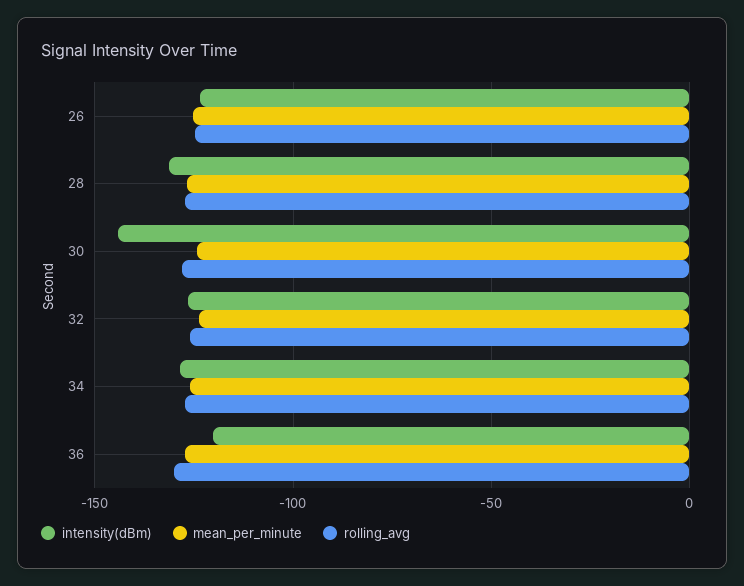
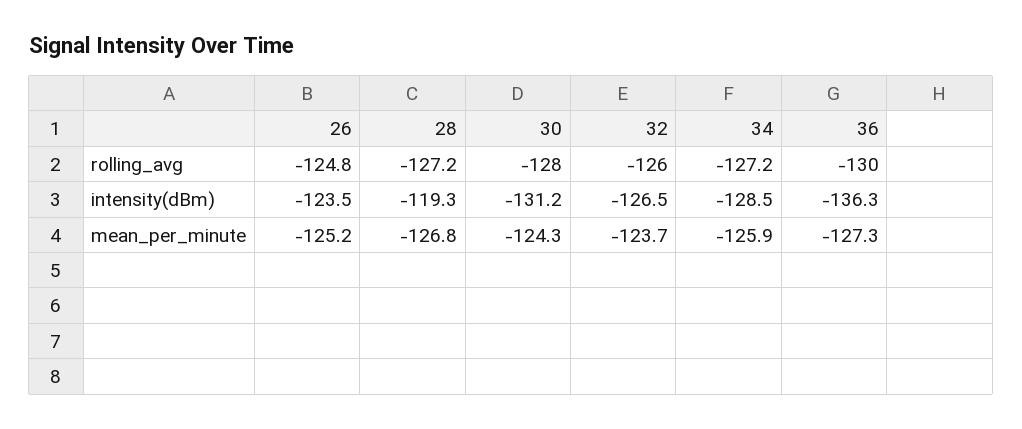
intensity(dBm), 28: -130 -> -119.3
intensity(dBm), 30: -145 -> -131.2
intensity(dBm), 36: -120 -> -136.3

